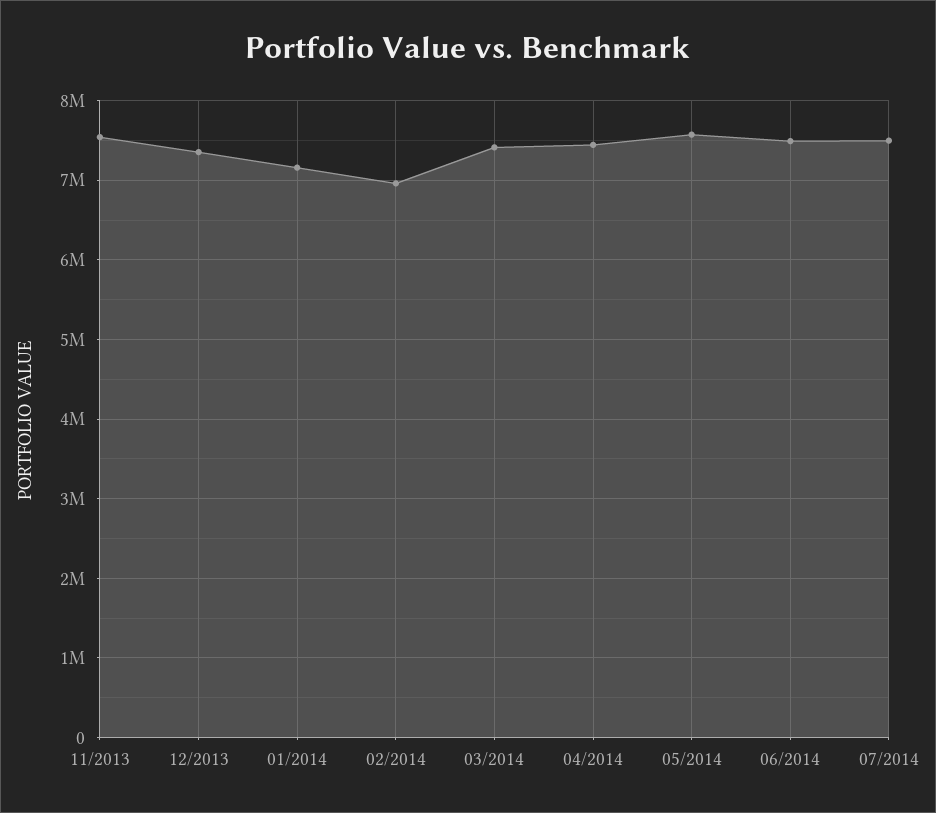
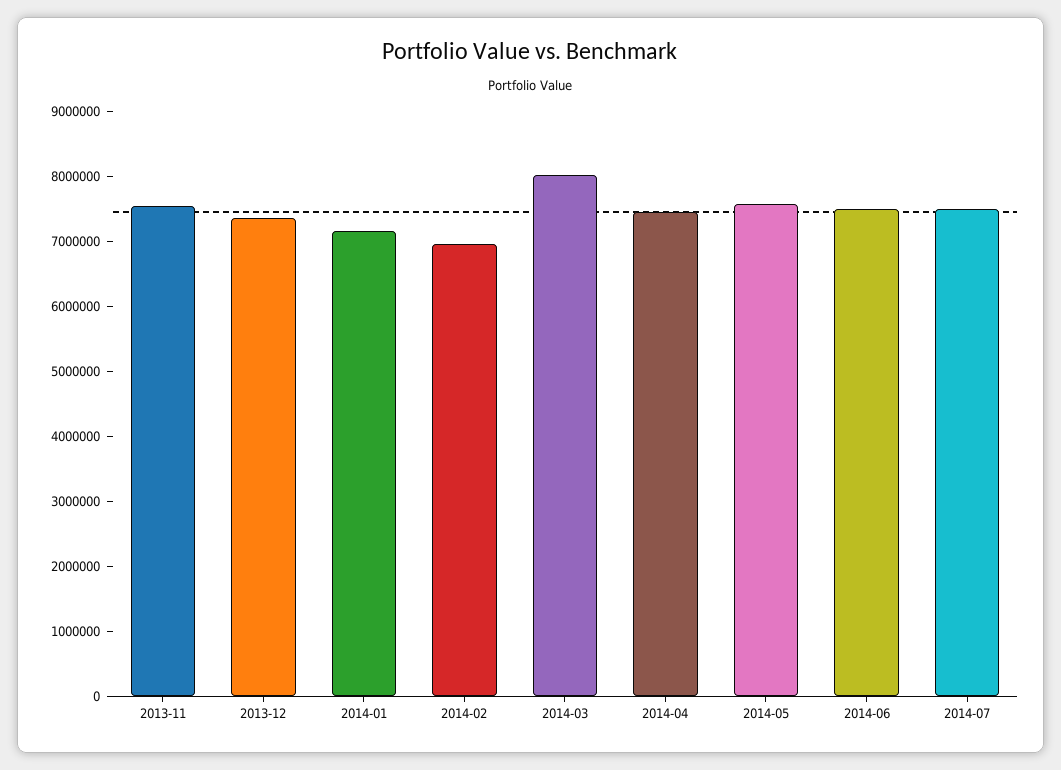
03/2014: 7400000 -> 8000000

